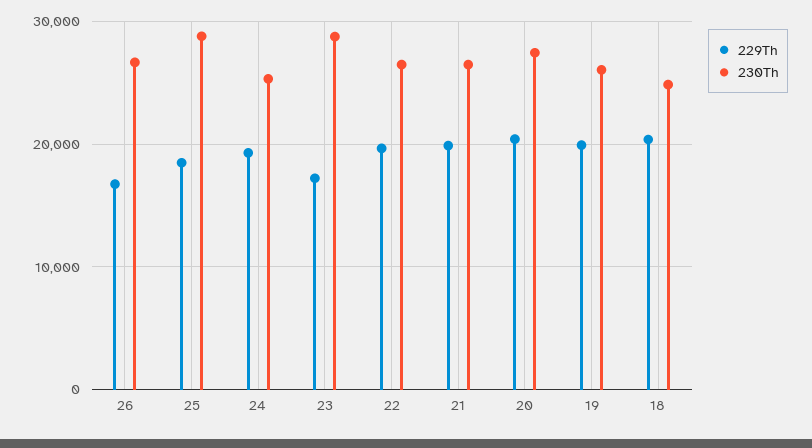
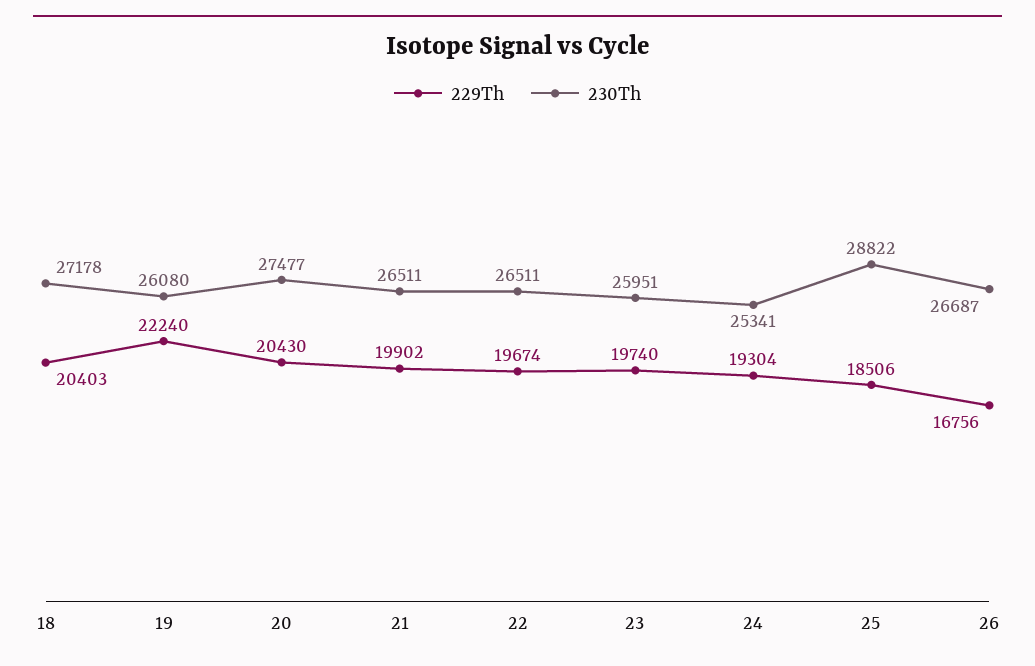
229Th, 23: 17000 -> 19740
230Th, 23: 29000 -> 25951
229Th, 19: 20000 -> 22240
230Th, 18: 25000 -> 27178

